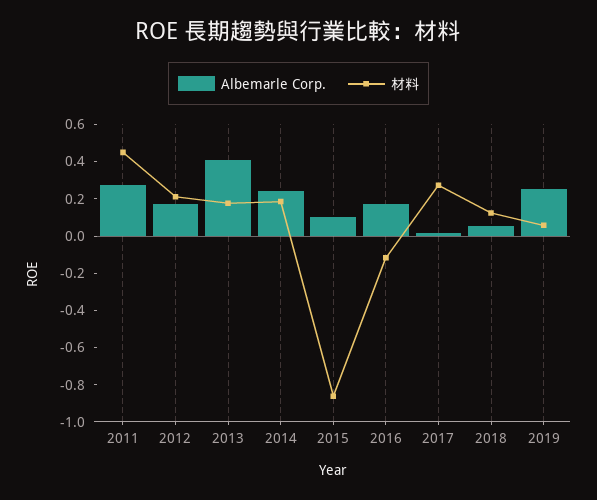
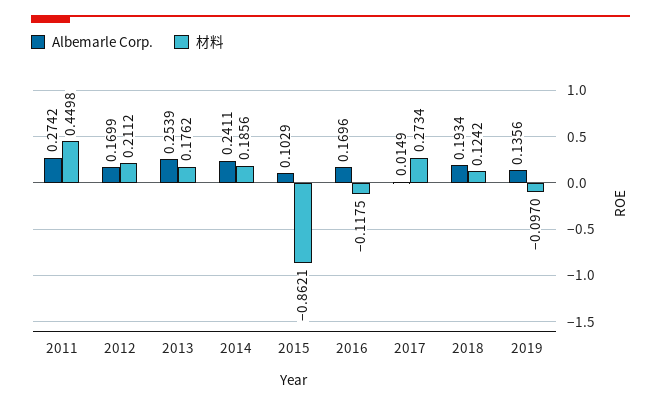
Albemarle Corp., 2013: 0.4 -> 0.2539
Albemarle Corp., 2018: 0.05 -> 0.1934
Albemarle Corp., 2019: 0.25 -> 0.1356
材料, 2019: 0.05 -> -0.097

